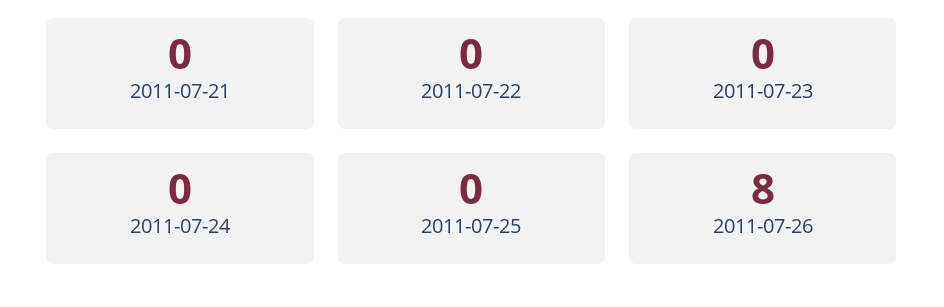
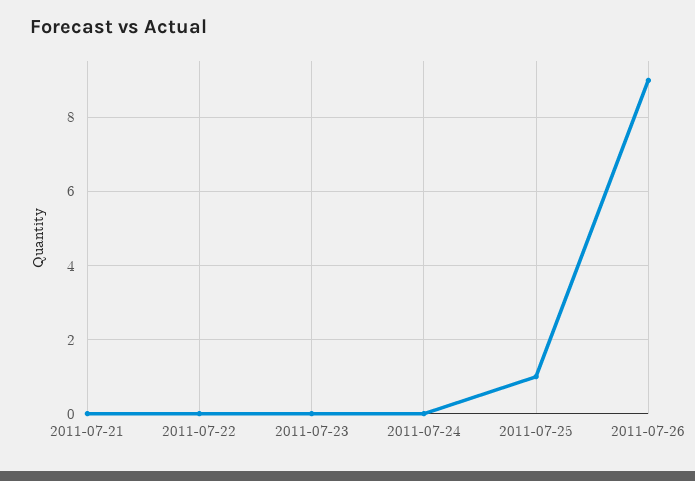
2011-07-25: 0 -> 1
2011-07-26: 8 -> 9

